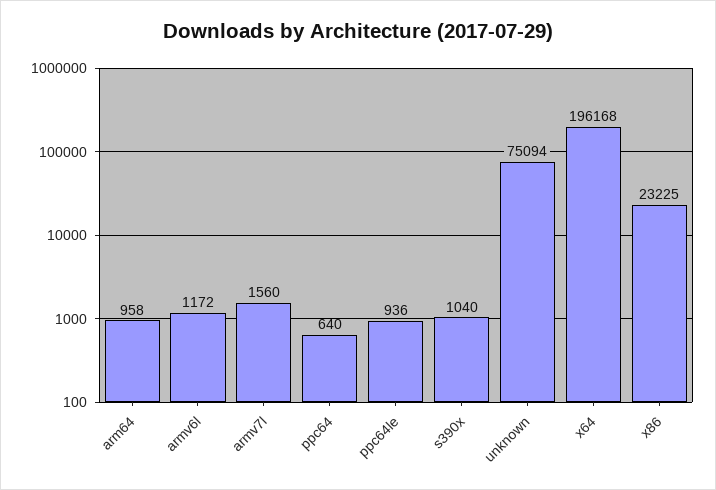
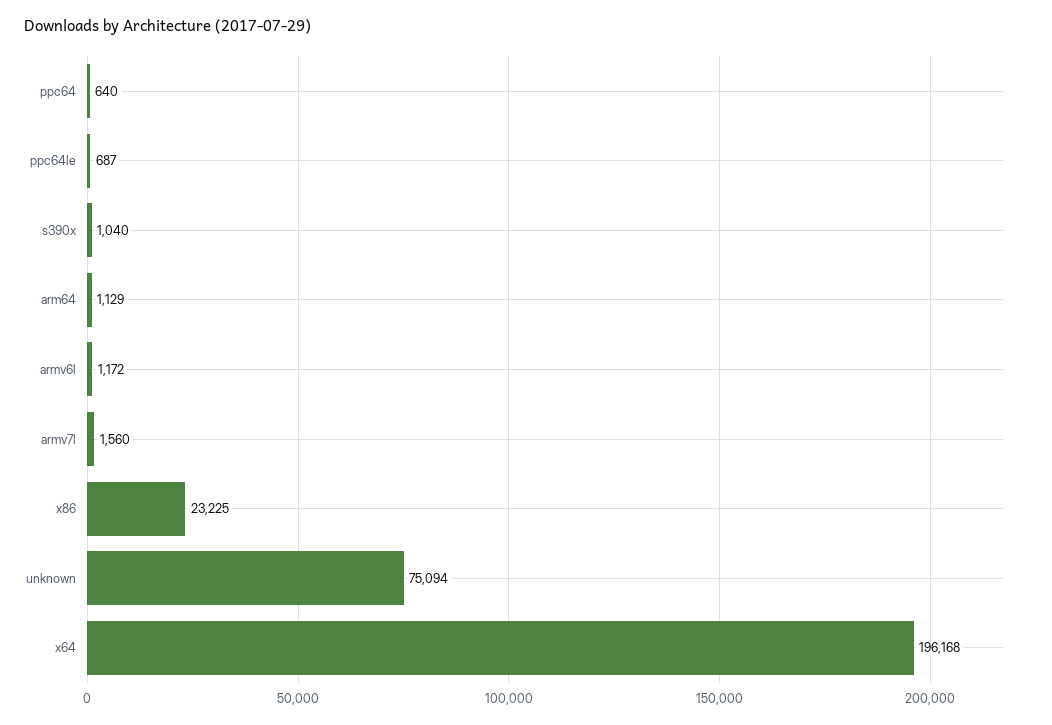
arm64: 958 -> 1129
ppc64le: 936 -> 687

